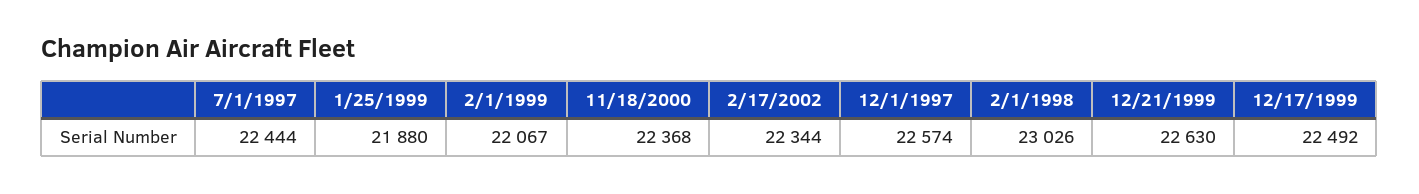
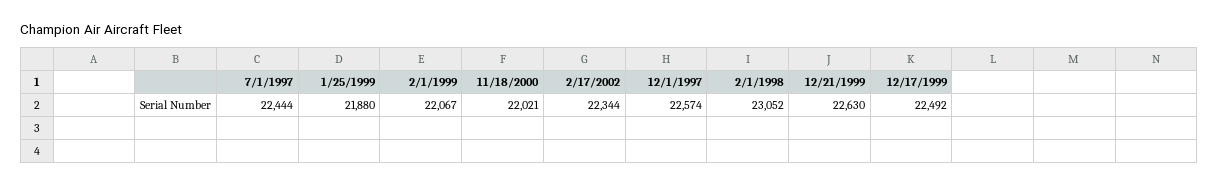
11/18/2000: 22368 -> 22021
2/1/1998: 23026 -> 23052

